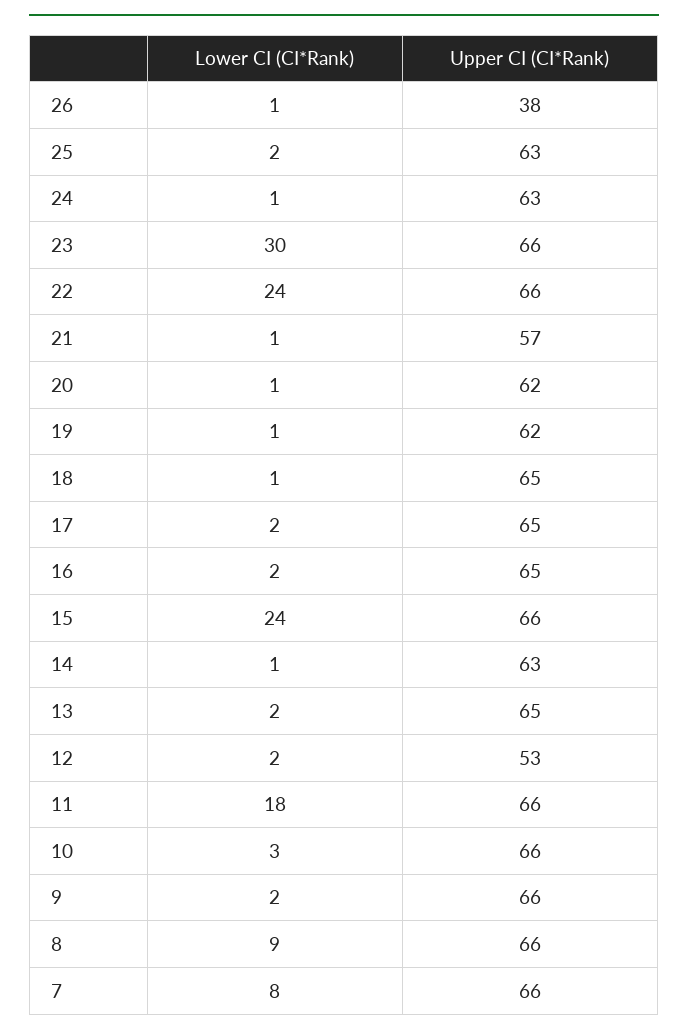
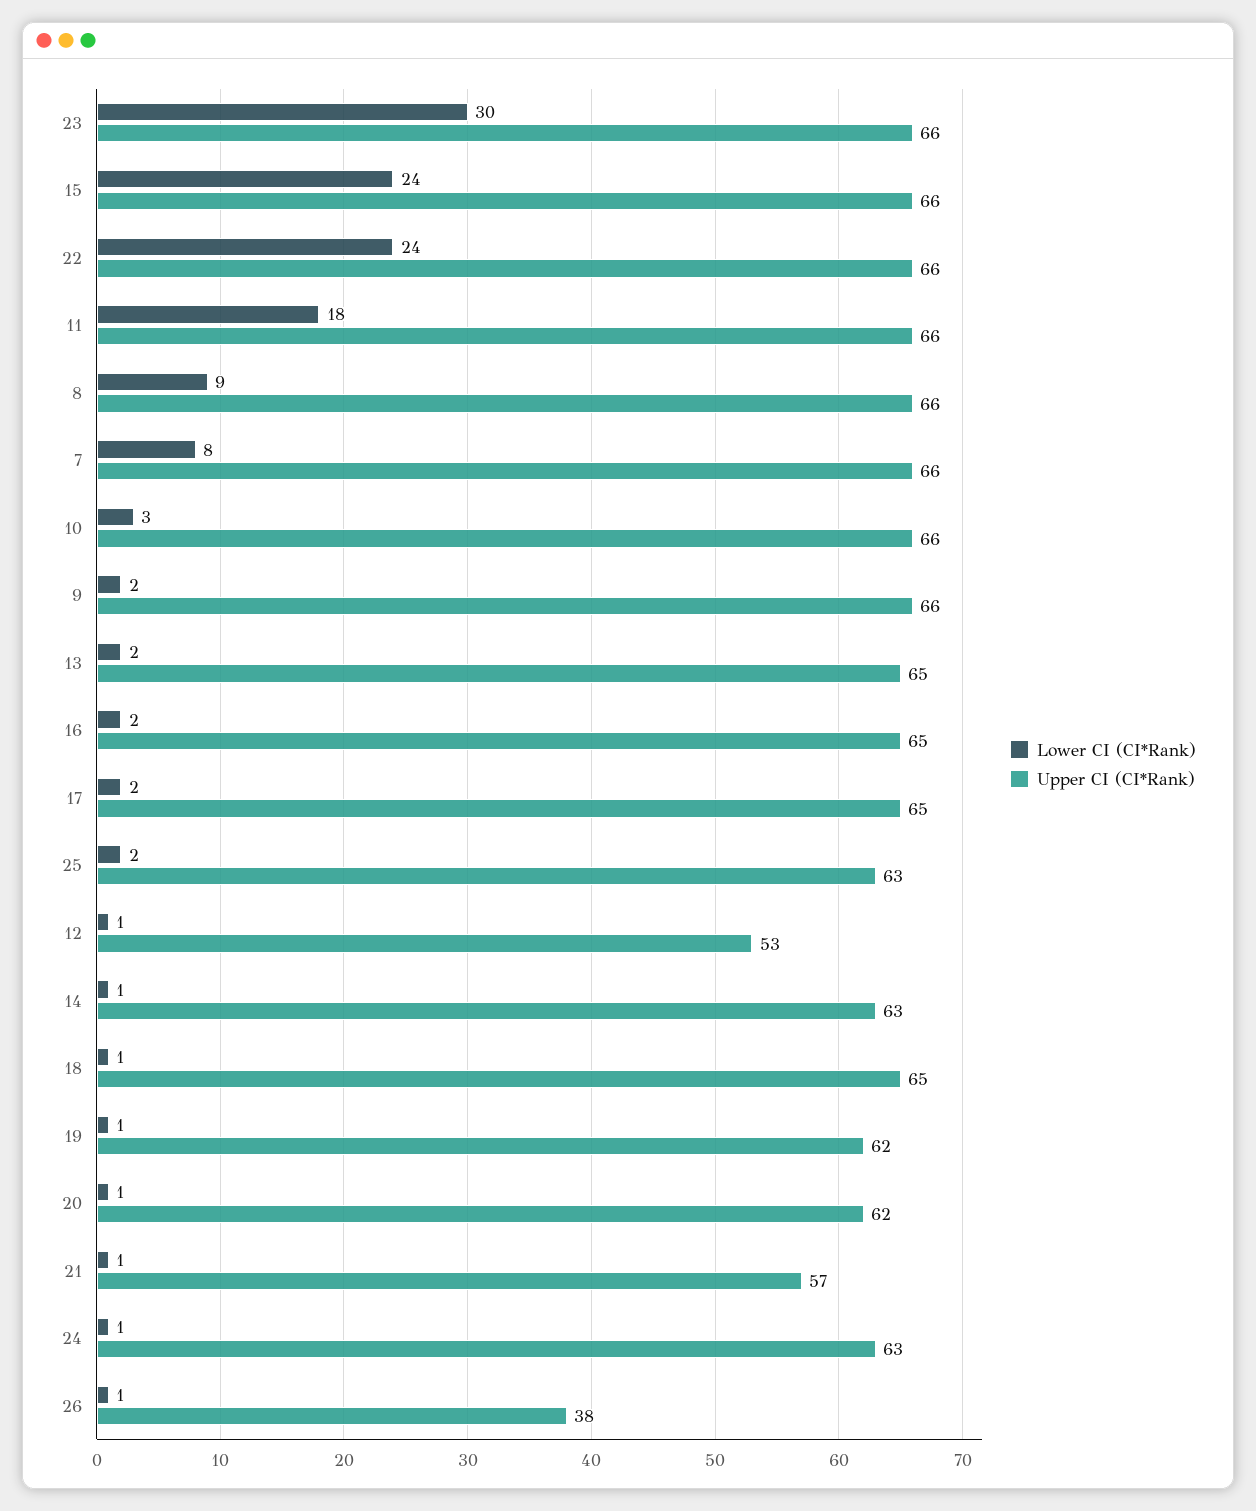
Lower CI (CI*Rank), 12: 2 -> 1

